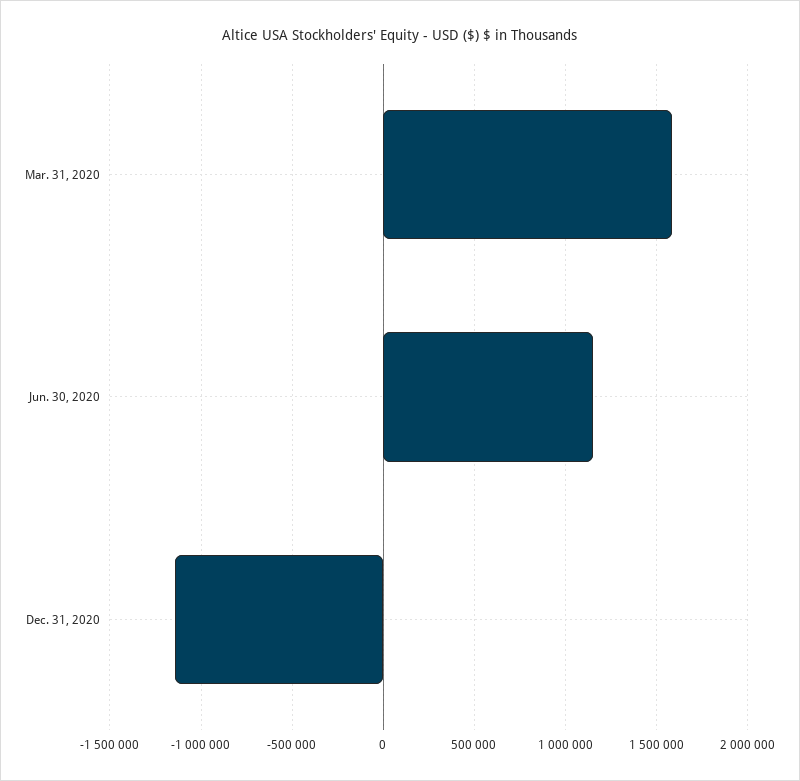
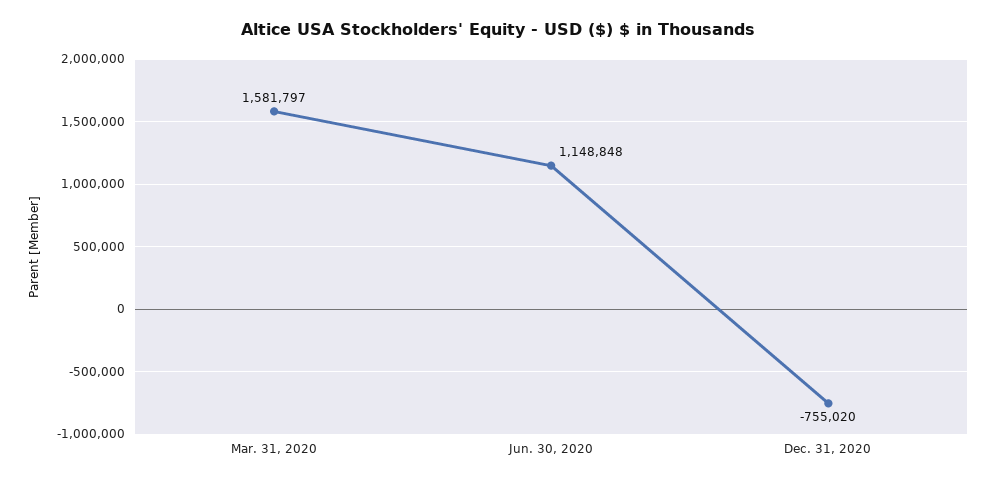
Dec. 31, 2020: -1150000 -> -755020

